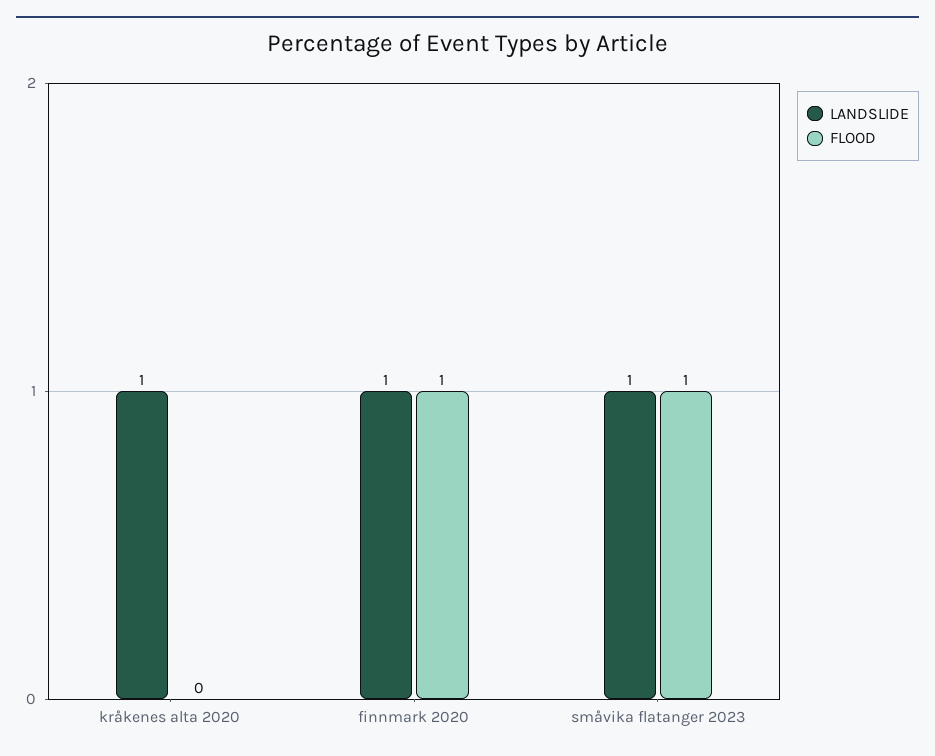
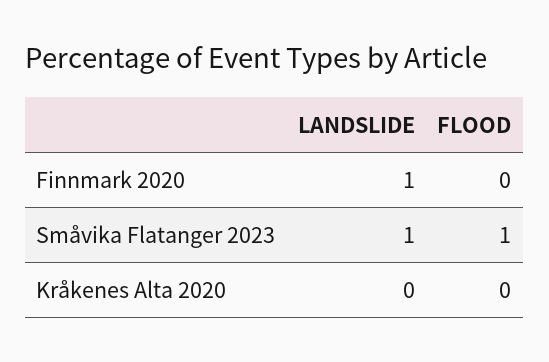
LANDSLIDE, kråkenes alta 2020: 1 -> 0
FLOOD, finnmark 2020: 1 -> 0

